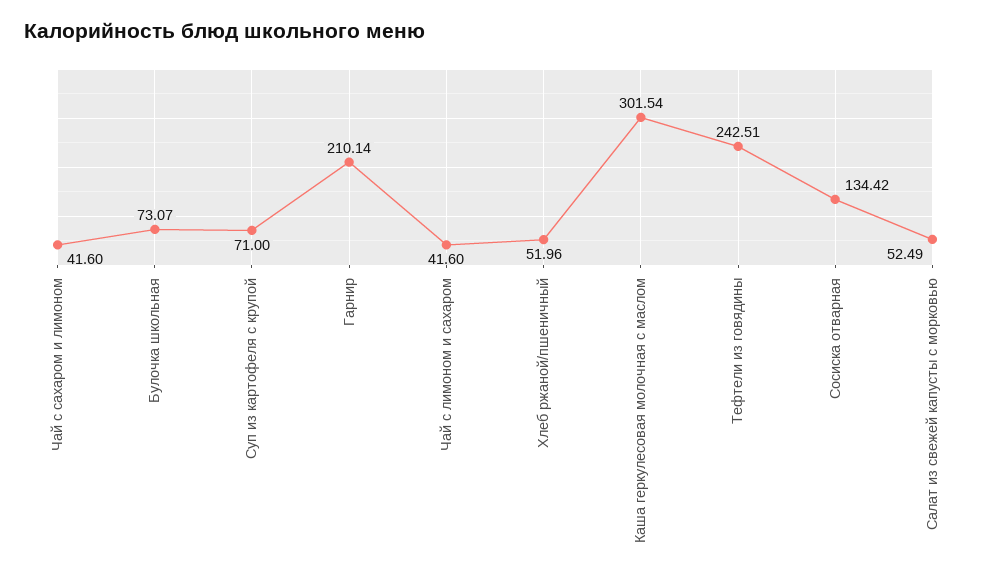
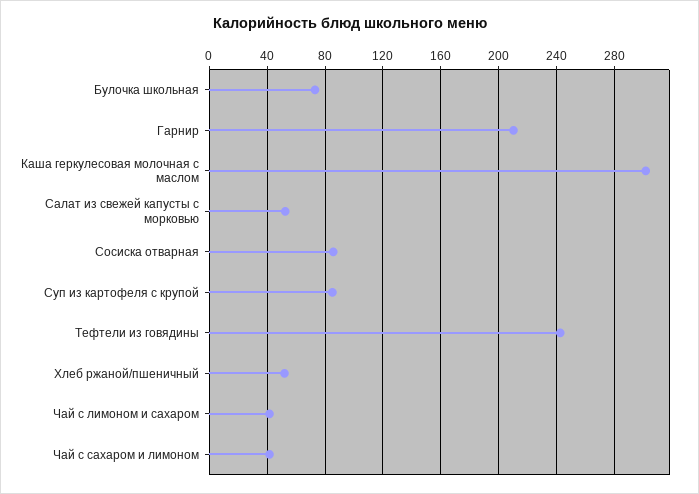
Суп из картофеля с крупой: 71 -> 85
Сосиска отварная: 134.42 -> 85

